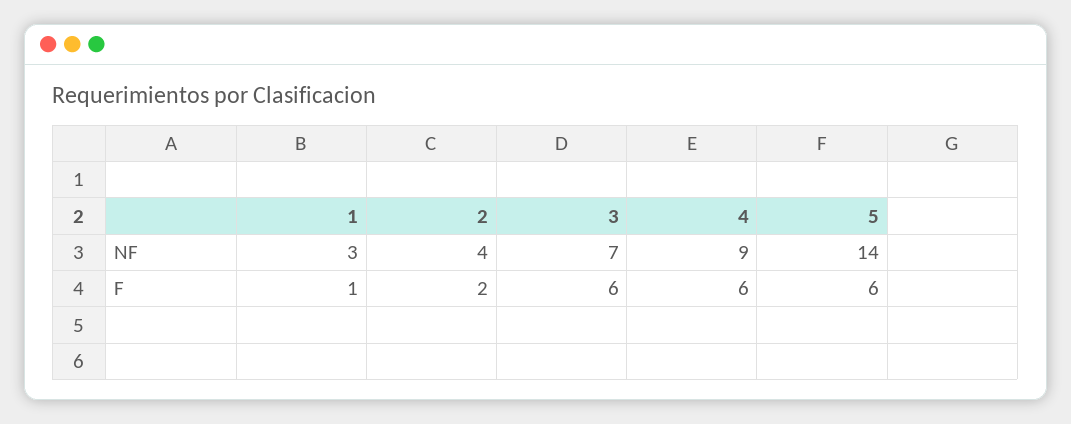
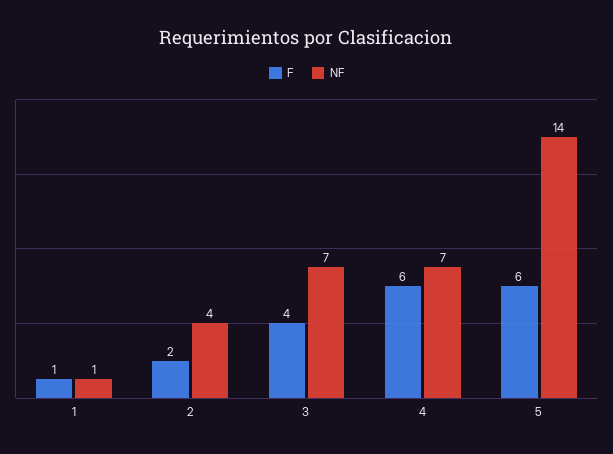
NF, 1: 3 -> 1
NF, 4: 9 -> 7
F, 3: 6 -> 4

